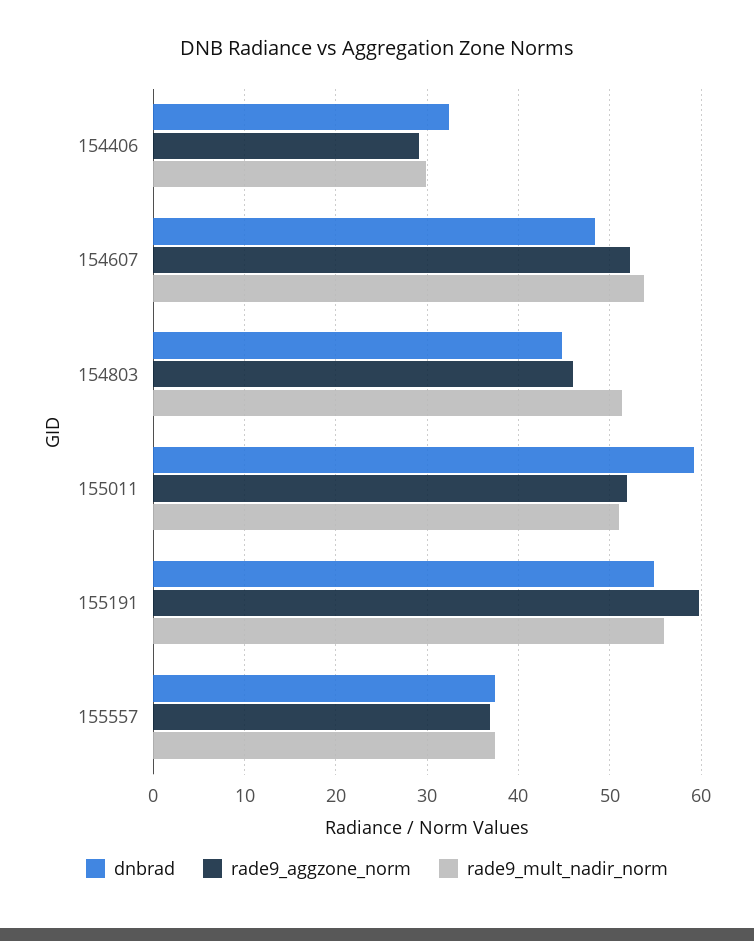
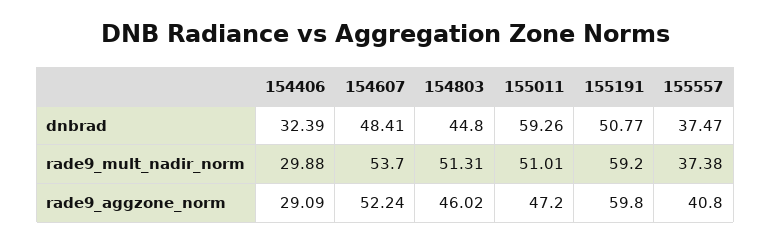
rade9_aggzone_norm, 155011: 52 -> 47.2
dnbrad, 155191: 55 -> 50.77
rade9_mult_nadir_norm, 155191: 56 -> 59.2
rade9_aggzone_norm, 155557: 37 -> 40.8

